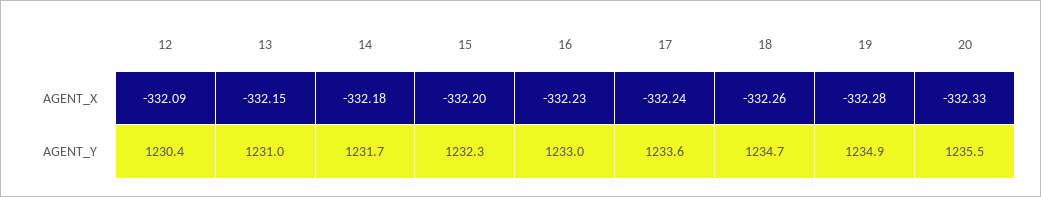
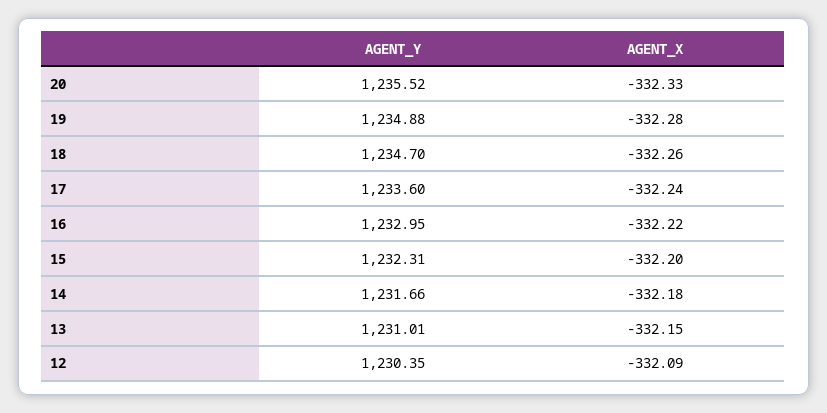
16, AGENT_X: -332.23 -> -332.22

